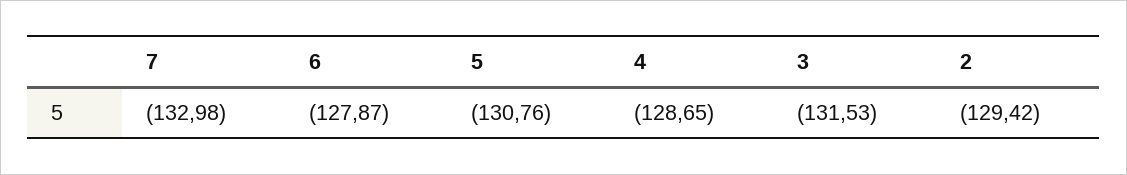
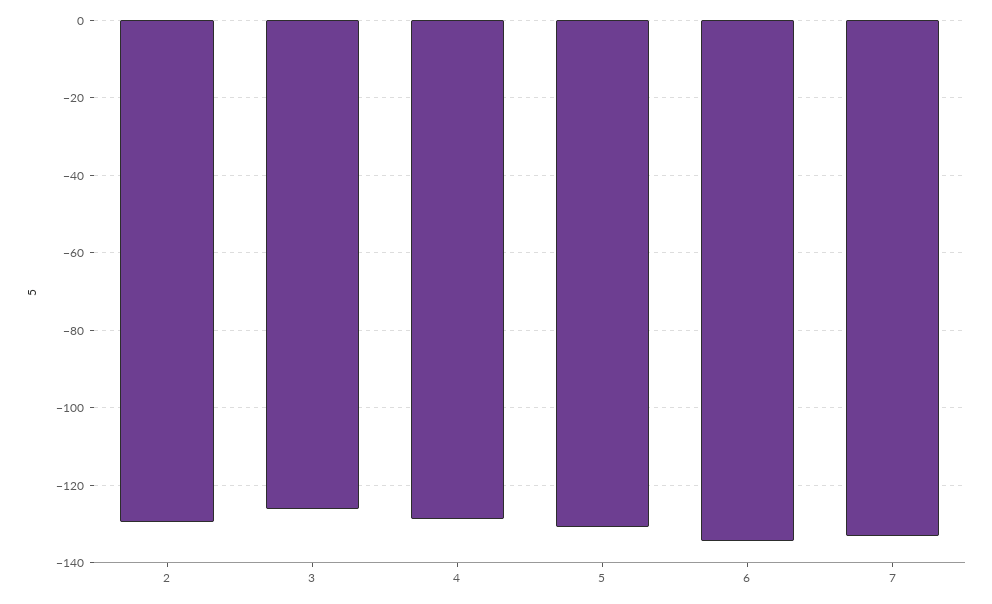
6: -127.87 -> -134
3: -131.53 -> -126

